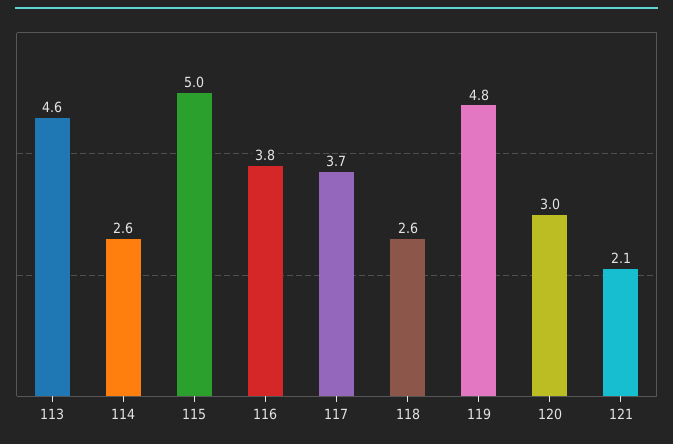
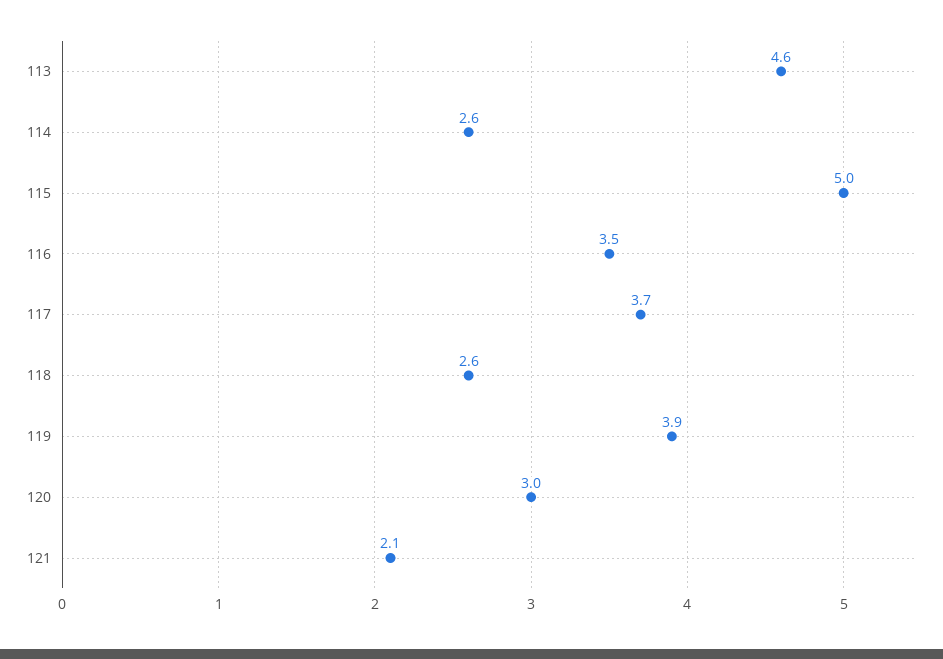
116: 3.8 -> 3.5
119: 4.8 -> 3.9

